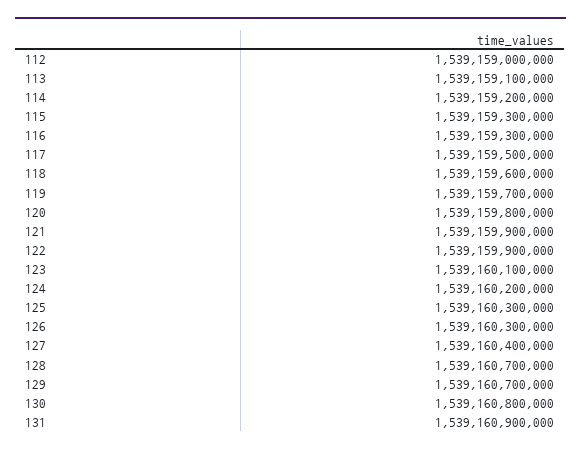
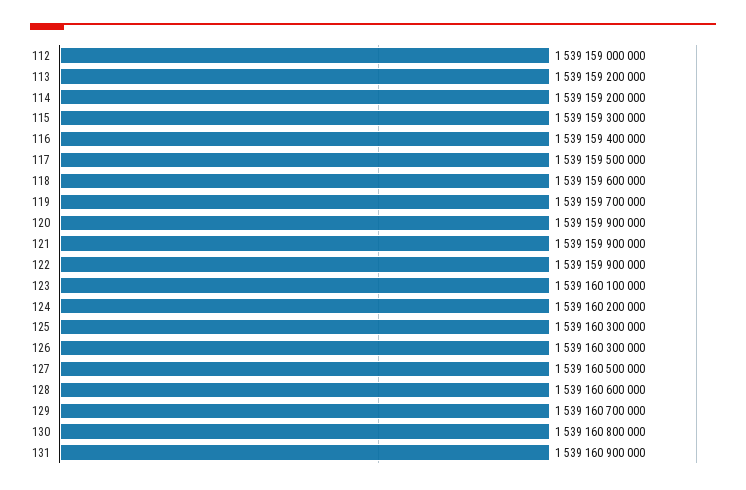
113: 1539159100000 -> 1539159200000
116: 1539159300000 -> 1539159400000
120: 1539159800000 -> 1539159900000
127: 1539160400000 -> 1539160500000
128: 1539160700000 -> 1539160600000

